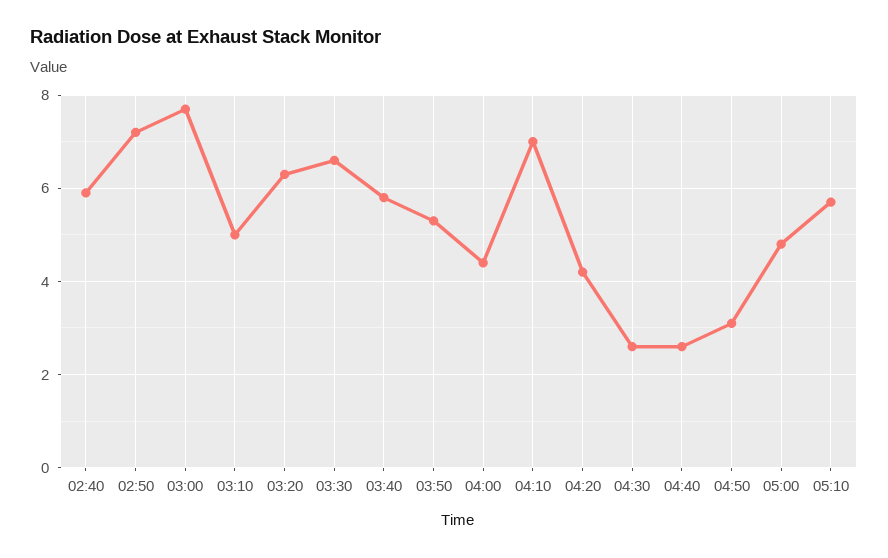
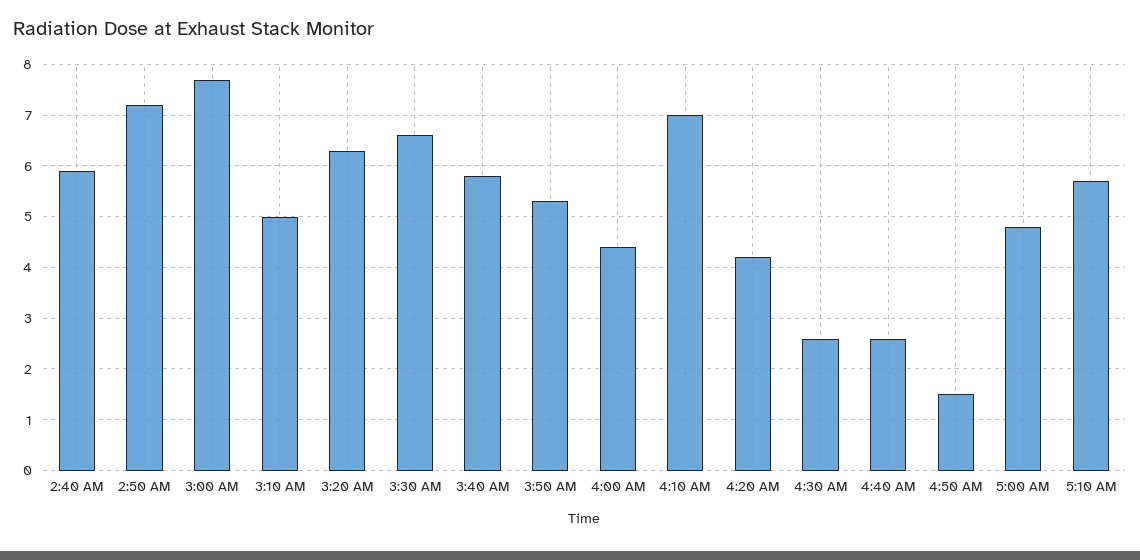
04:50: 3 -> 1.5

